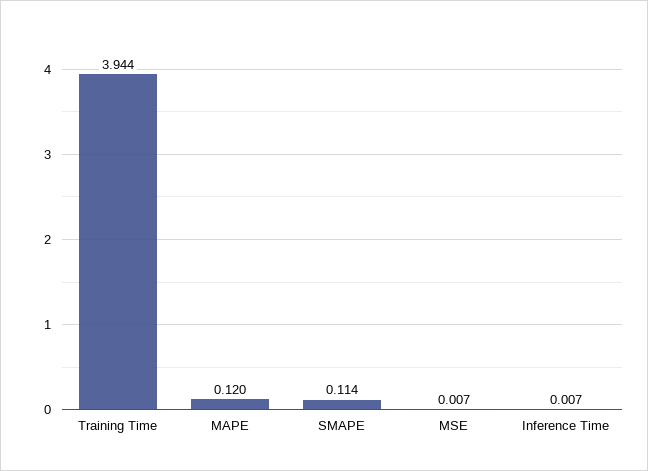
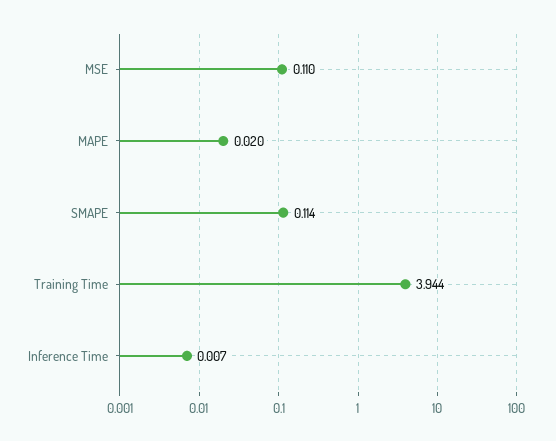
MAPE: 0.12 -> 0.02
MSE: 0.007 -> 0.11

